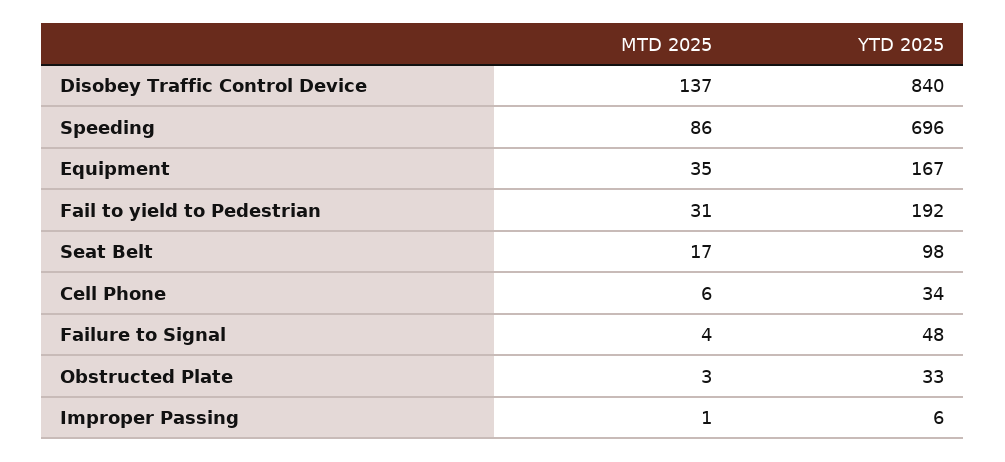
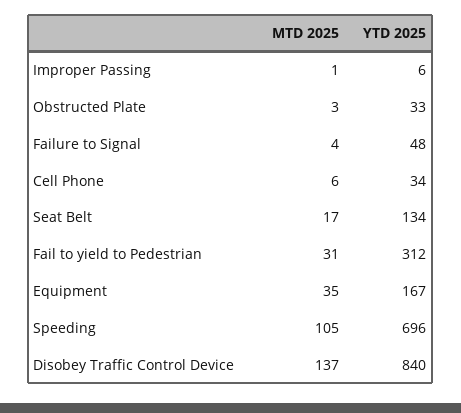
MTD 2025, Speeding: 86 -> 105
YTD 2025, Fail to yield to Pedestrian: 192 -> 312
YTD 2025, Seat Belt: 98 -> 134

